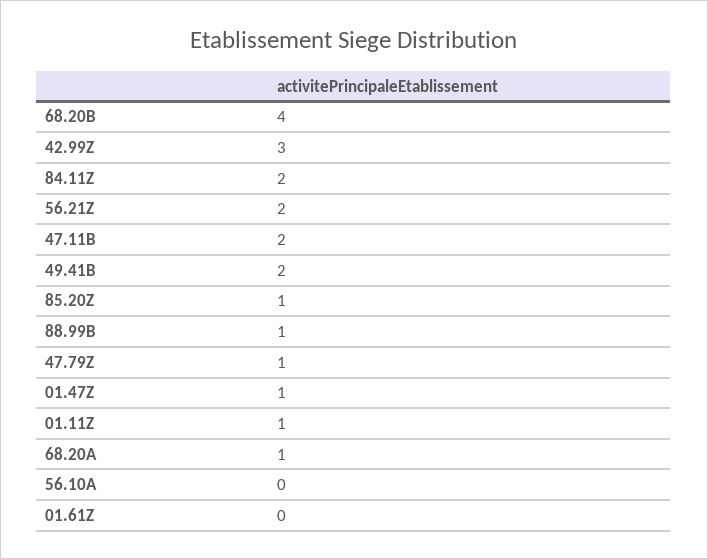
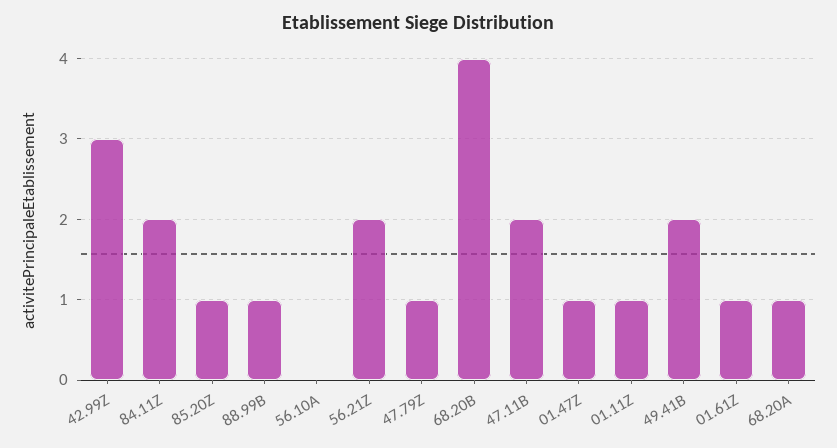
01.61Z: 0 -> 1

